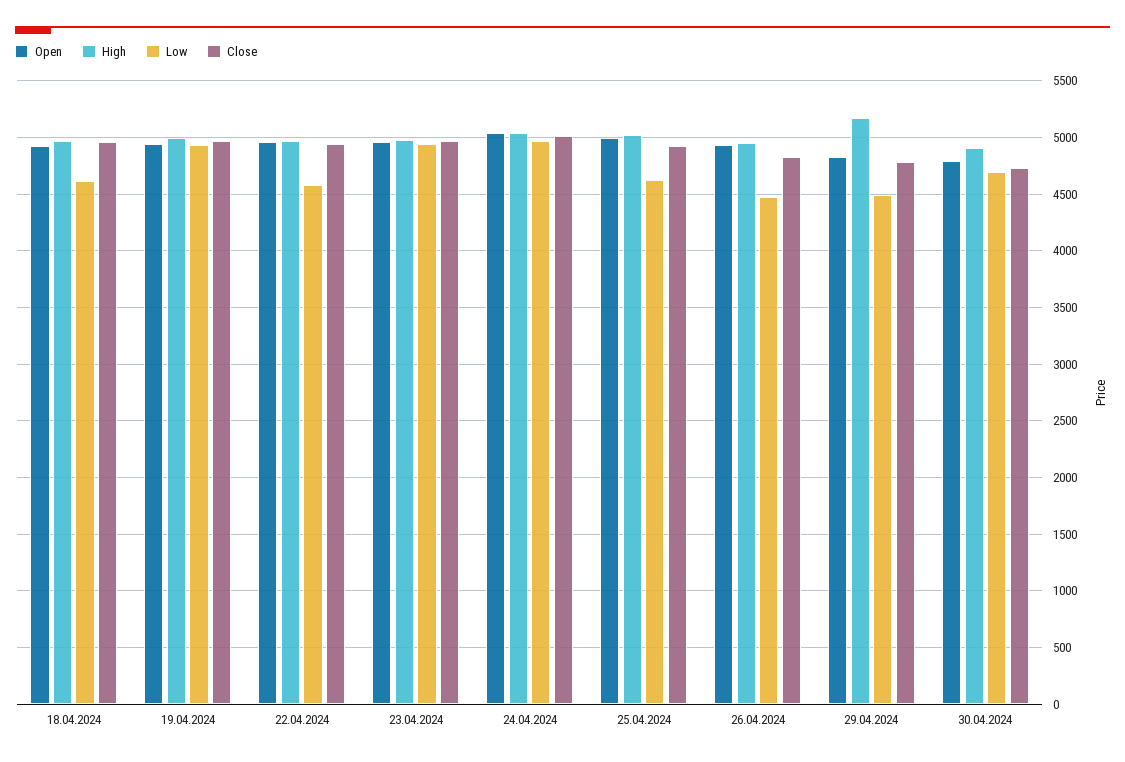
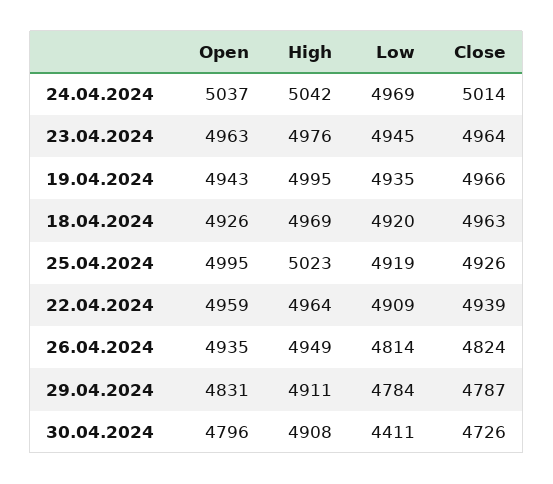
Low, 18.04.2024: 4600 -> 4920
Low, 22.04.2024: 4600 -> 4909
Low, 25.04.2024: 4600 -> 4919
Low, 26.04.2024: 4500 -> 4814
High, 29.04.2024: 5200 -> 4911
Low, 29.04.2024: 4500 -> 4784
Low, 30.04.2024: 4700 -> 4411

